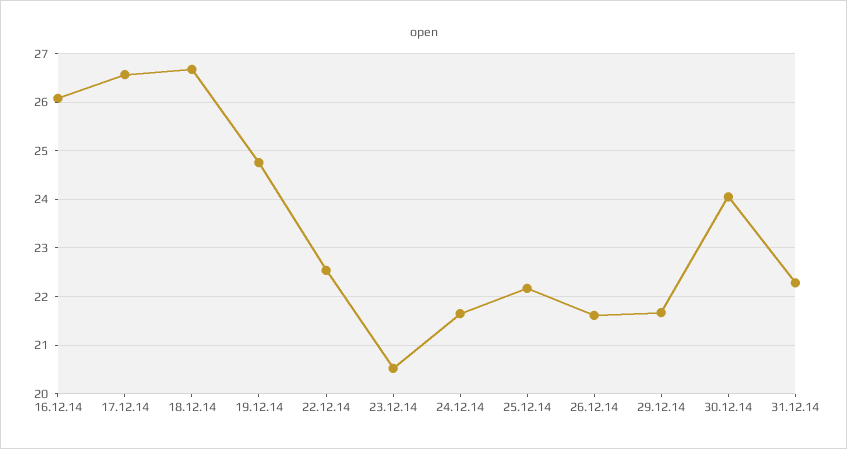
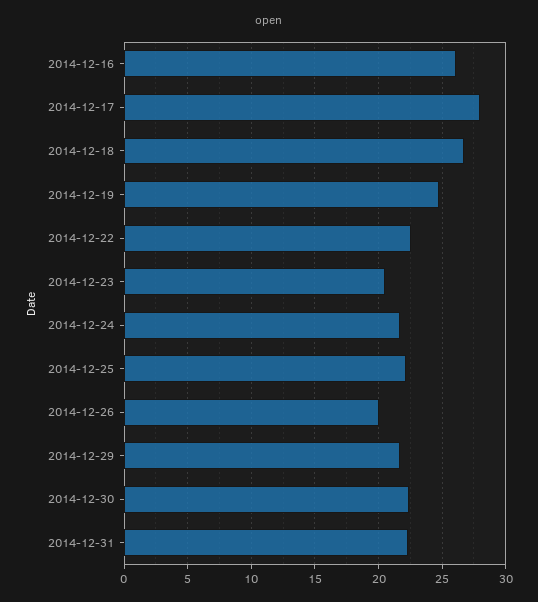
17.12.14: 26.6 -> 28
26.12.14: 21.6 -> 20
30.12.14: 24 -> 22.5

